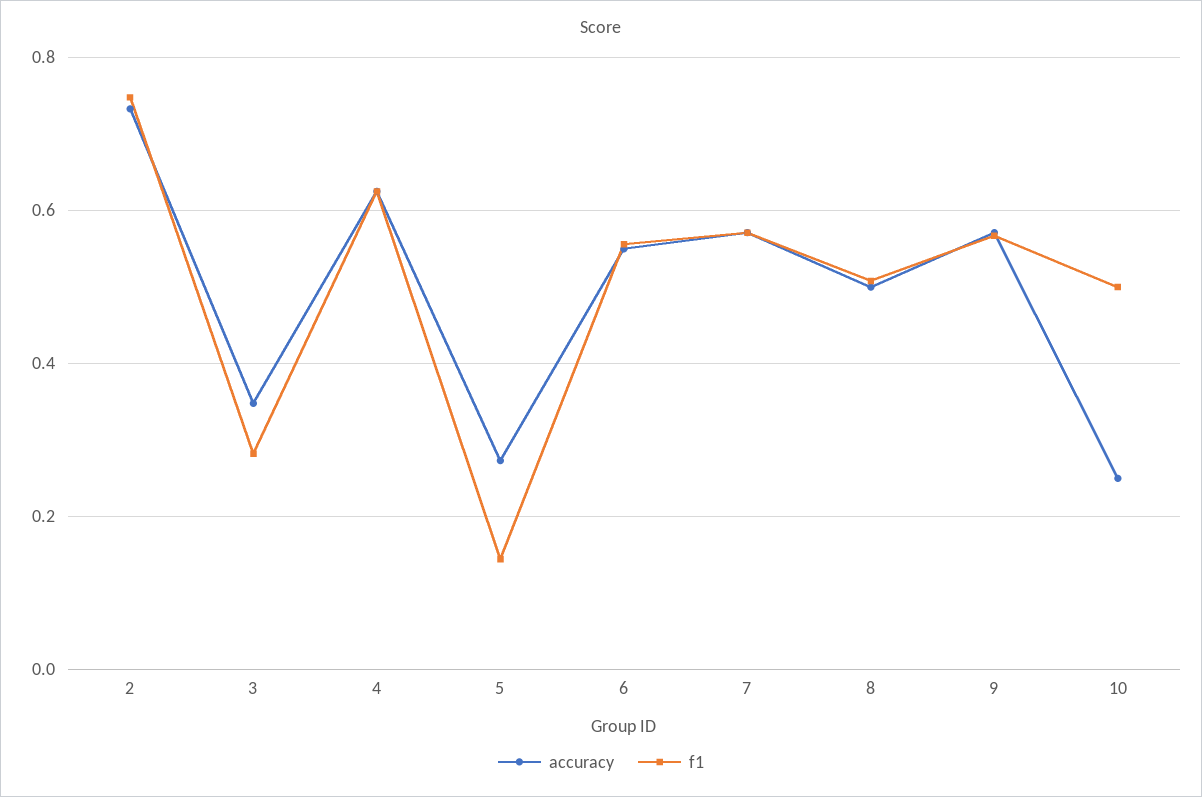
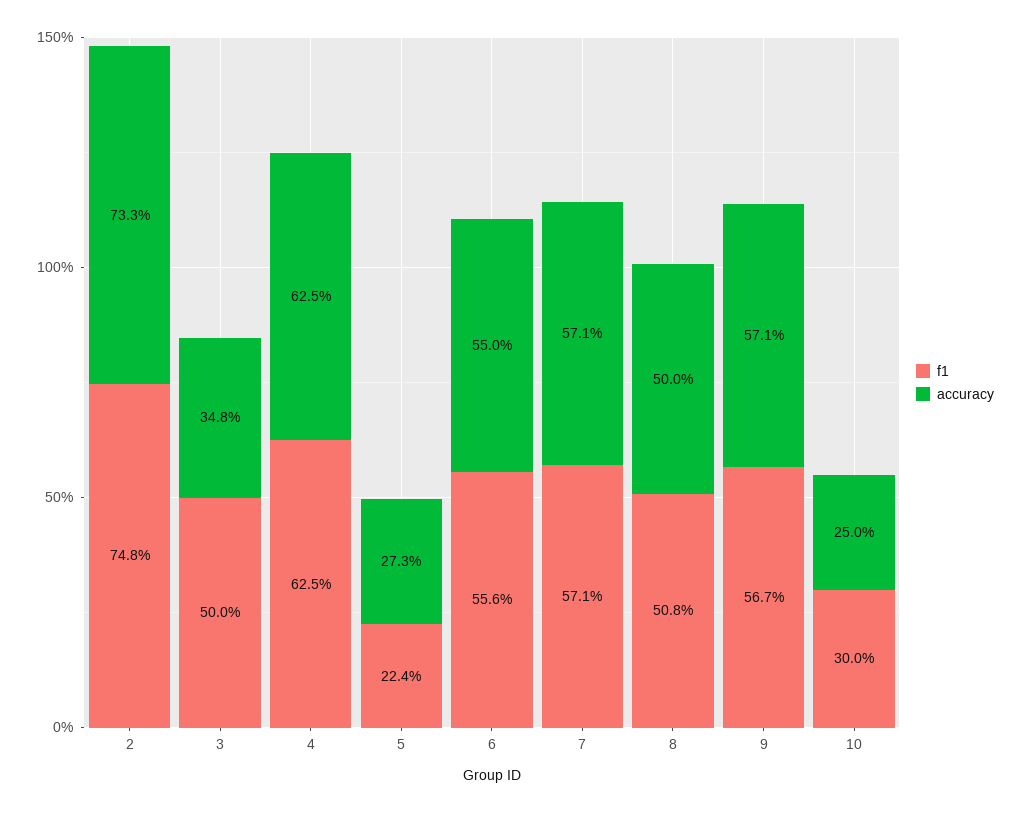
f1, 3: 0.28 -> 0.5
f1, 5: 0.14 -> 0.224
f1, 10: 0.5 -> 0.3

